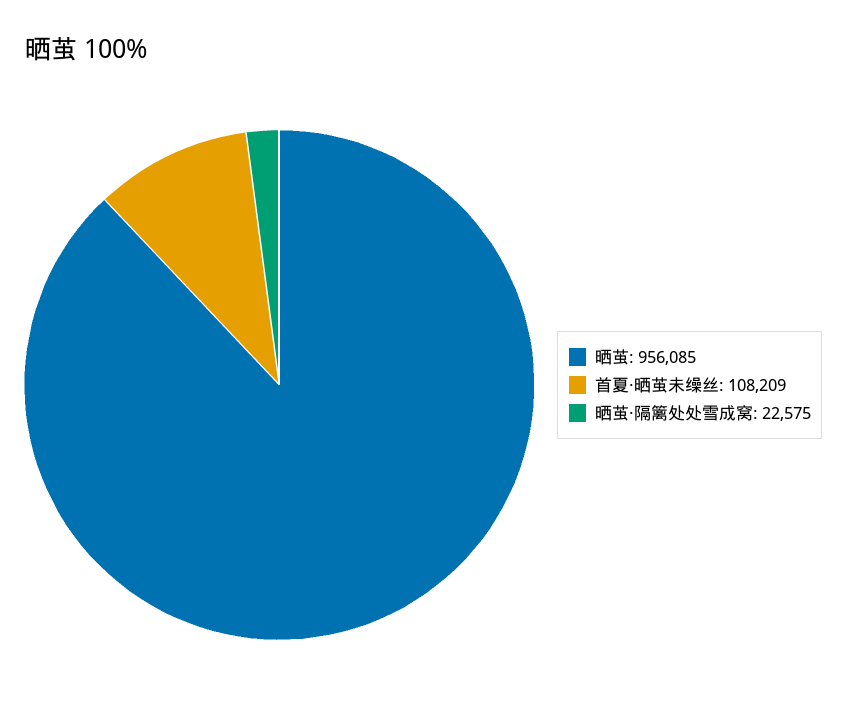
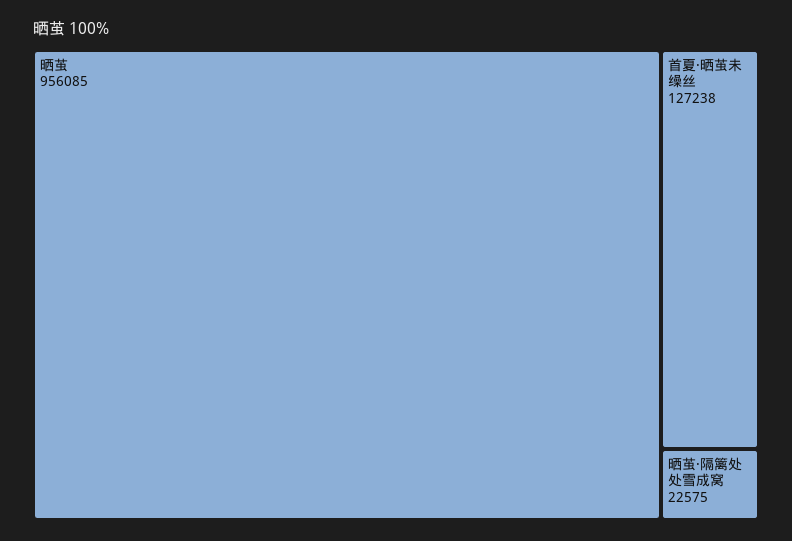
首夏·晒茧未缲丝: 108209 -> 127238

